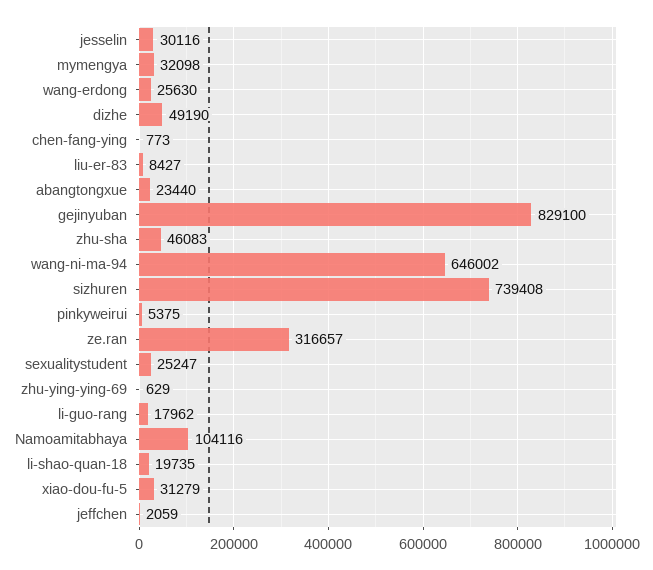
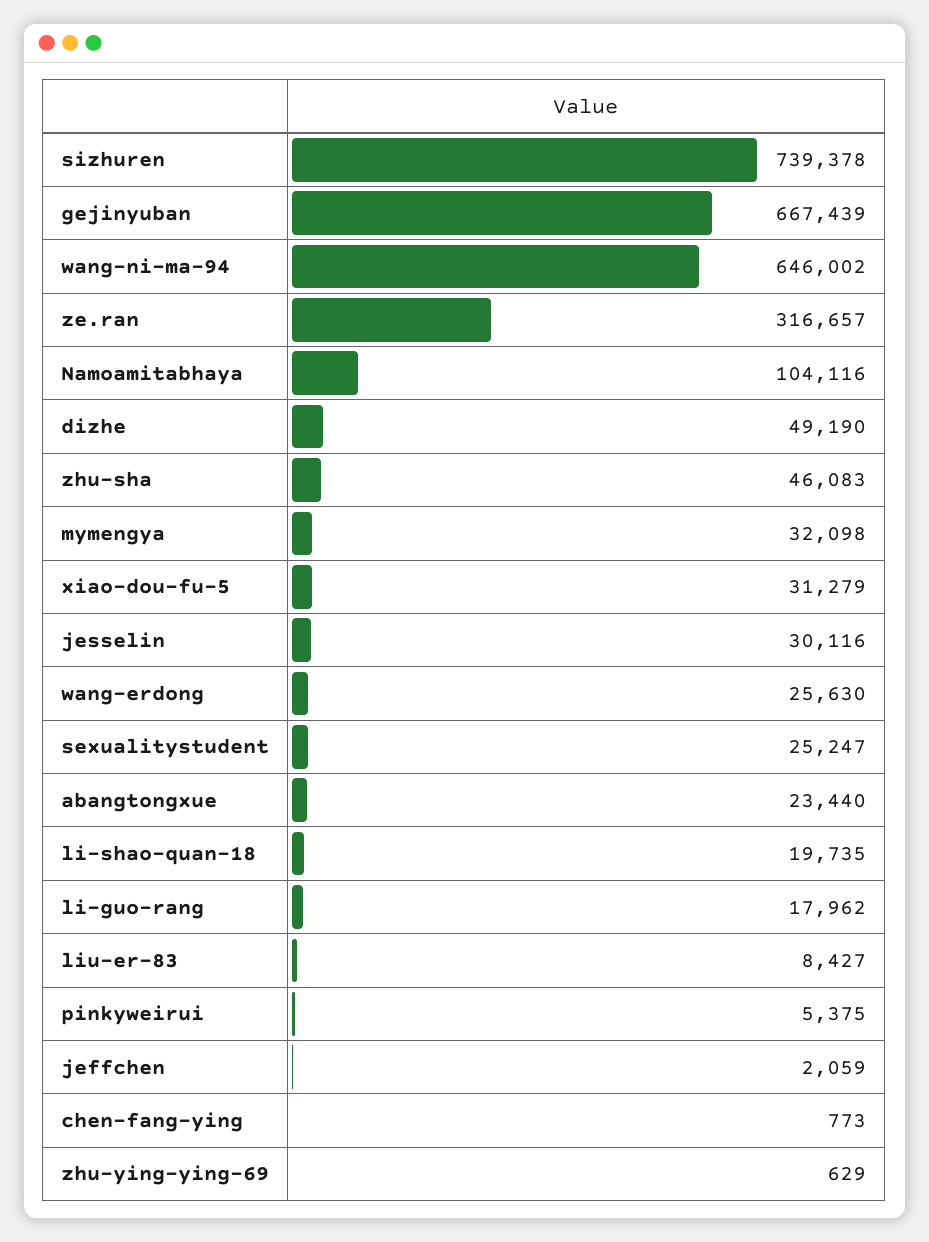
gejinyuban: 829100 -> 667439
sizhuren: 739408 -> 739378

